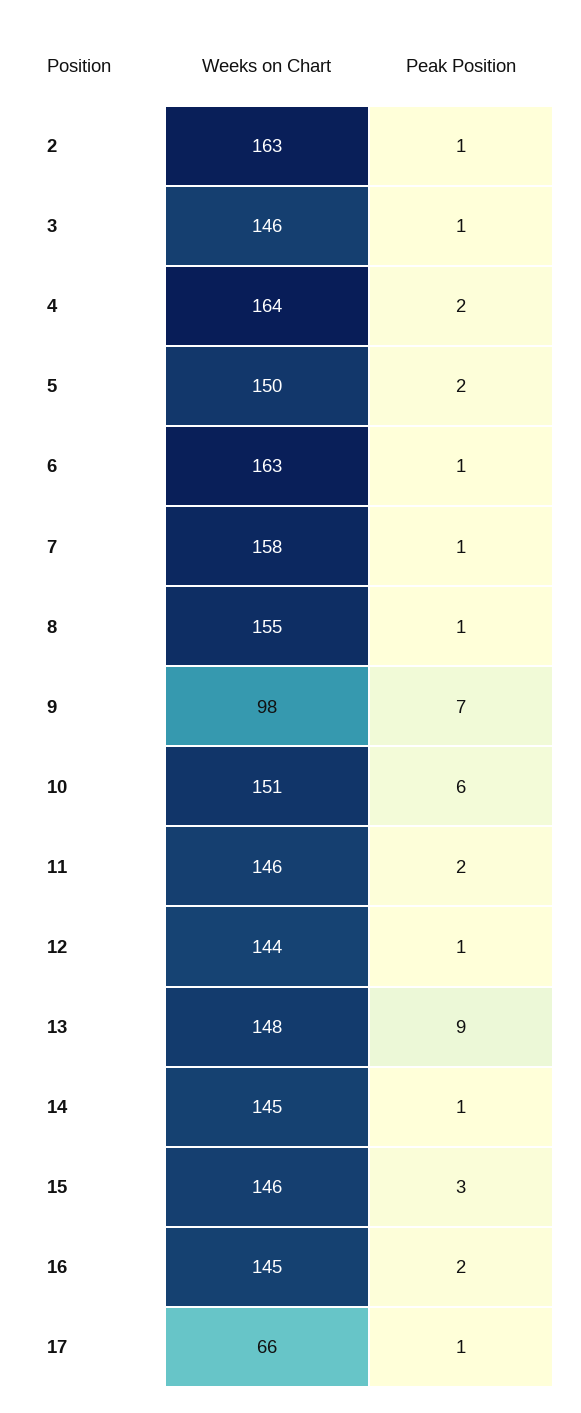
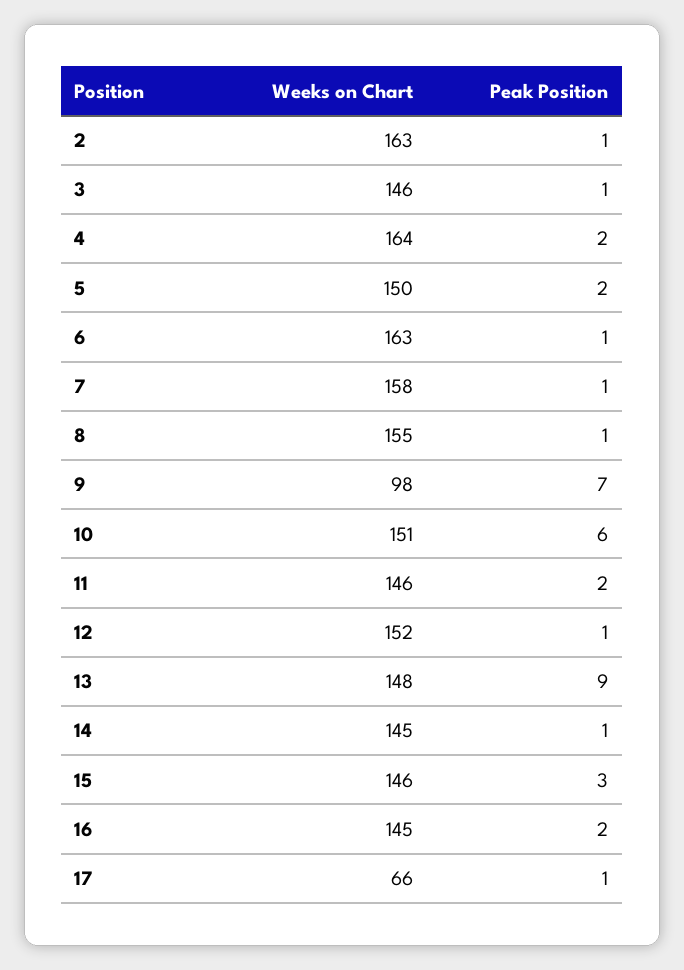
Weeks on Chart, 12: 144 -> 152

